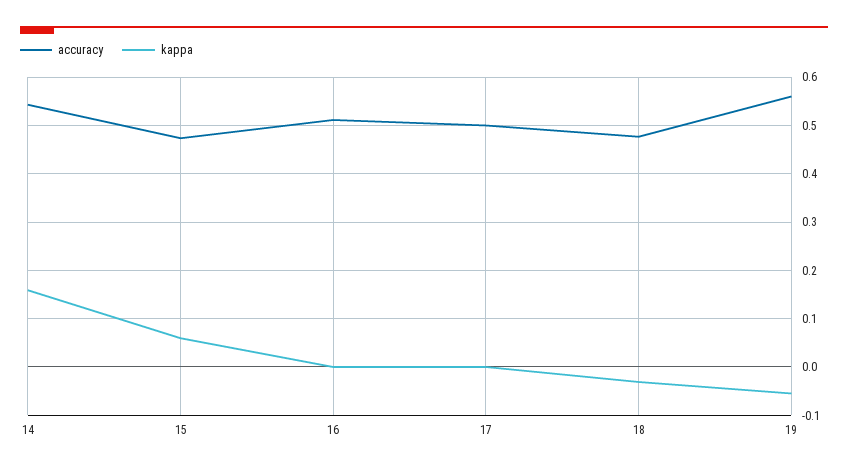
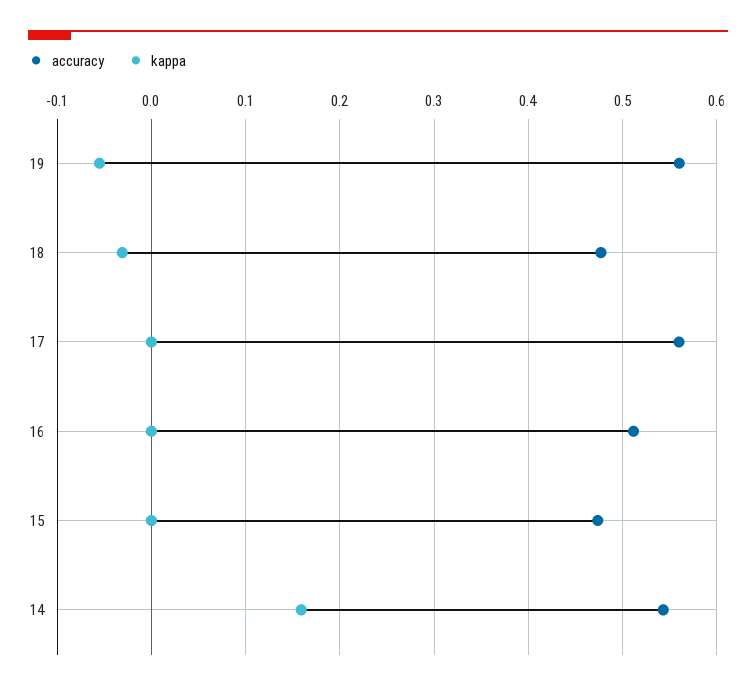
kappa, 15: 0.06 -> 0
accuracy, 17: 0.5 -> 0.56

